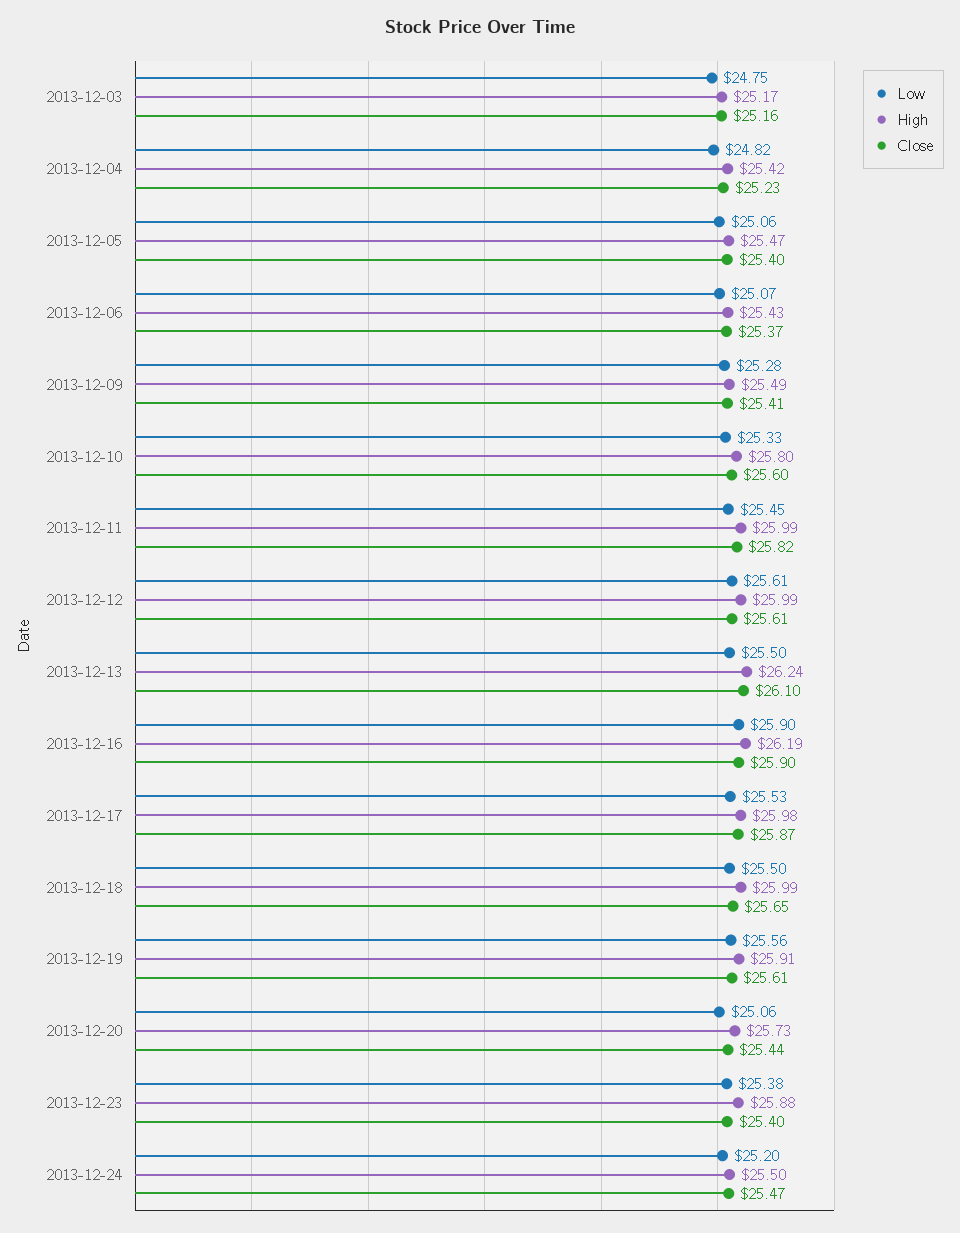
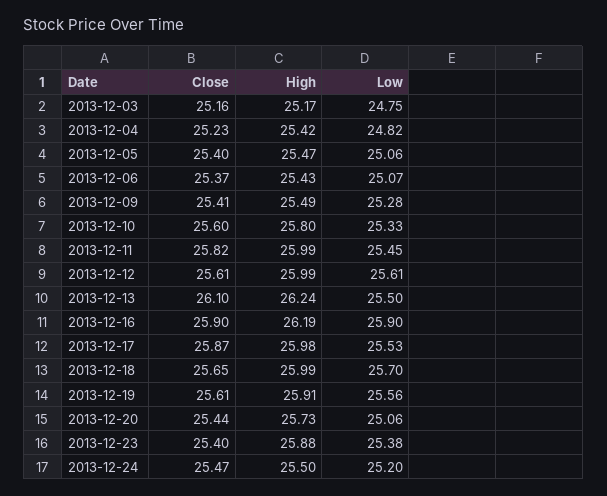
Low, 2013-12-18: 25.5 -> 25.7

